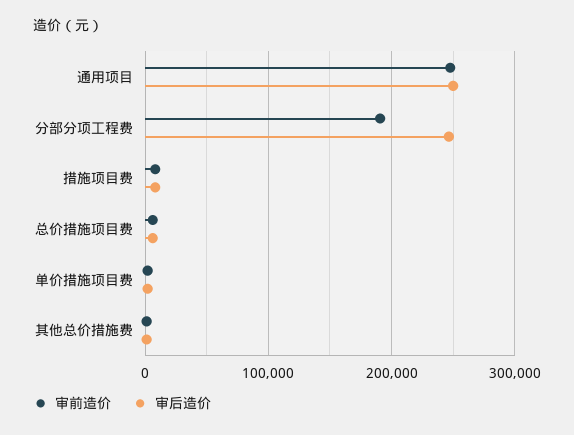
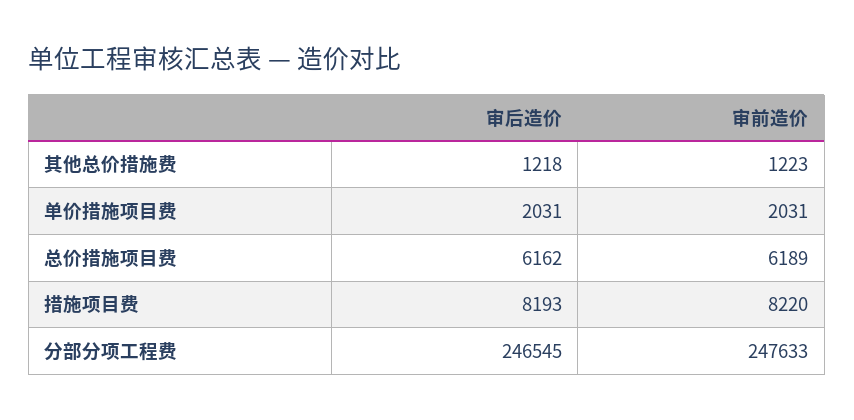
审前造价, 通用项目: 250000 -> none
审后造价, 通用项目: 250000 -> none
审前造价, 分部分项工程费: 190000 -> 247633

